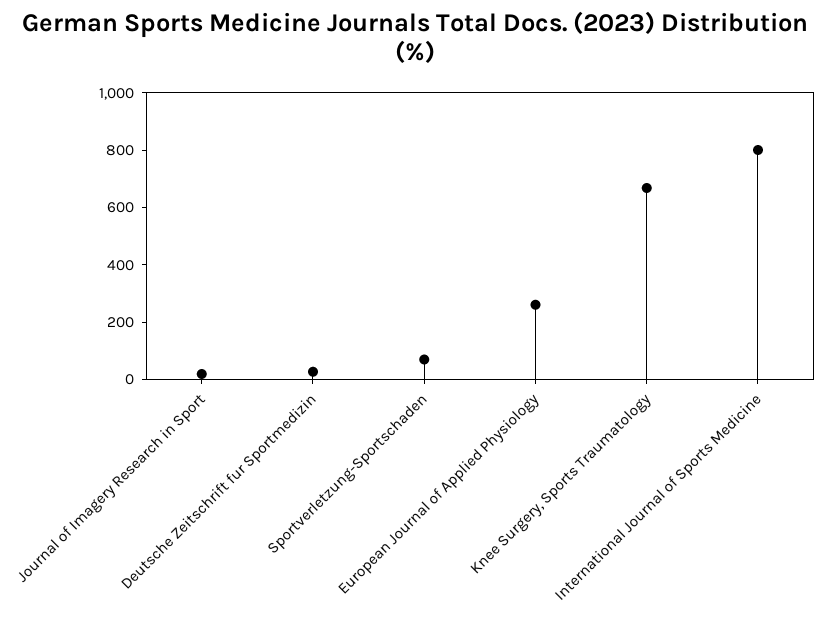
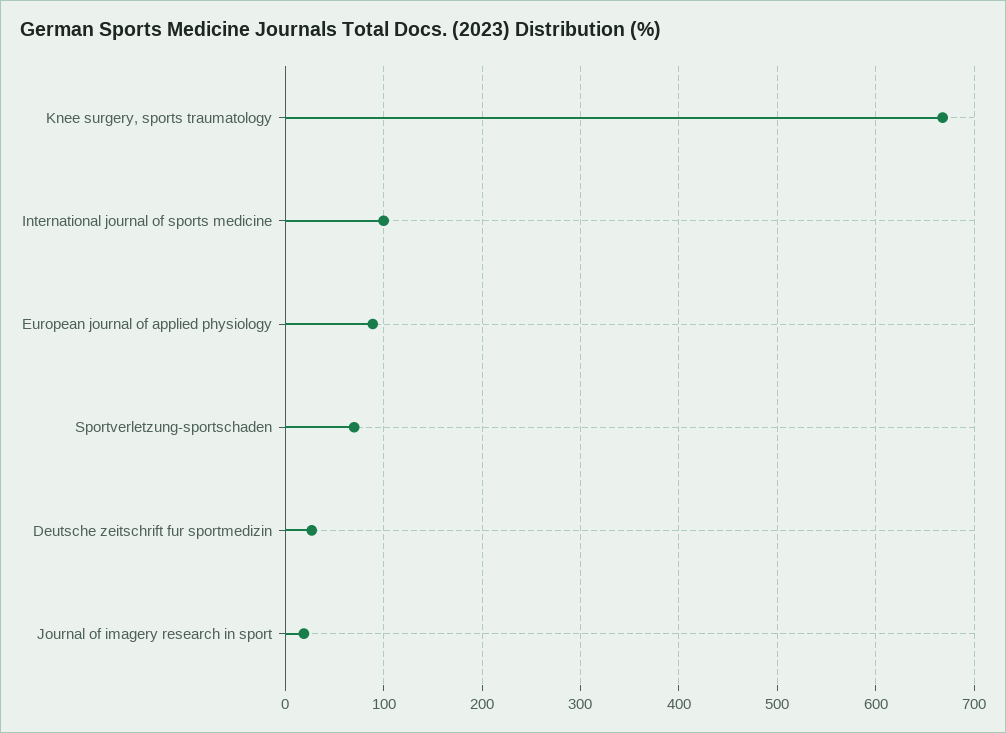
European Journal of Applied Physiology: 250 -> 90
International Journal of Sports Medicine: 800 -> 100

